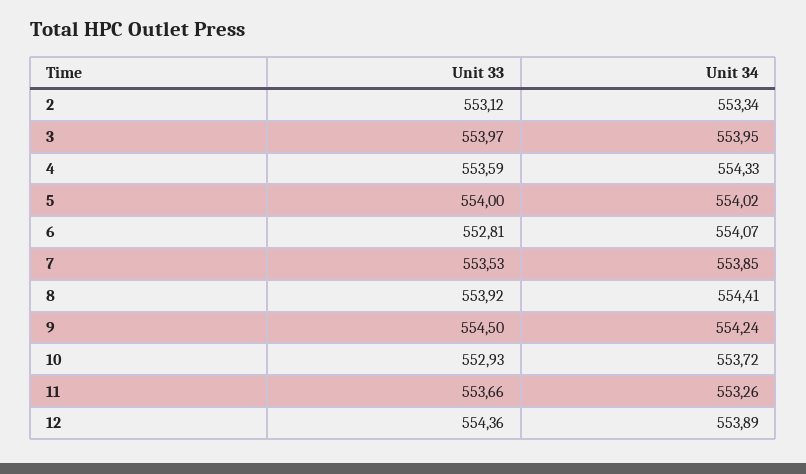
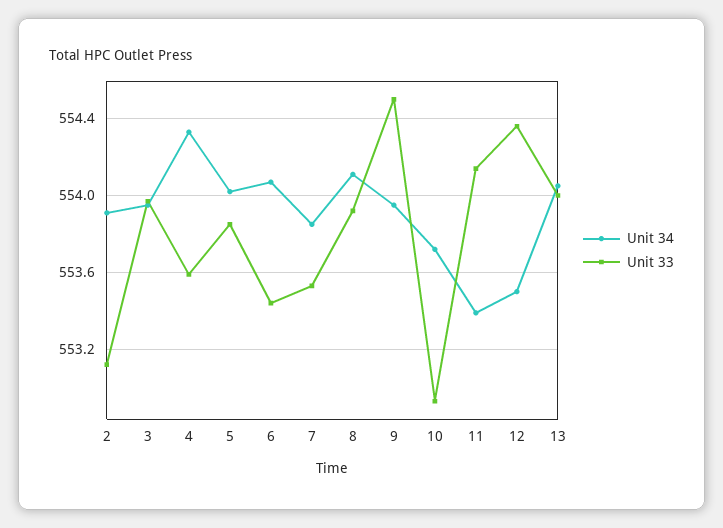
Unit 34, 2: 553.34 -> 553.9
Unit 33, 5: 554 -> 553.85
Unit 33, 6: 552.81 -> 553.45
Unit 34, 8: 554.41 -> 554.1
Unit 34, 9: 554.24 -> 553.95
Unit 33, 11: 553.66 -> 554.15
Unit 34, 11: 553.26 -> 553.4
Unit 34, 12: 553.89 -> 553.5
Unit 34, 13: none -> 554.05
Unit 33, 13: none -> 554

